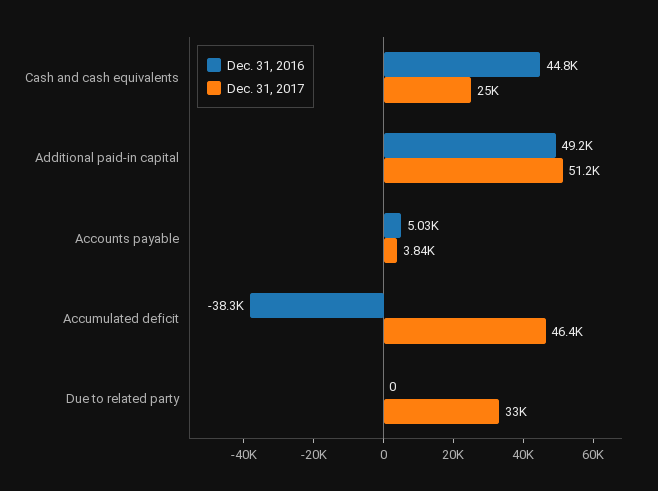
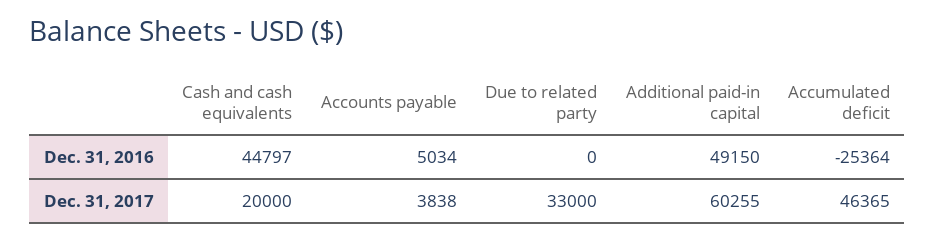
Dec. 31, 2017, Cash and cash equivalents: 25000 -> 20000
Dec. 31, 2017, Additional paid-in capital: 51200 -> 60255
Dec. 31, 2016, Accumulated deficit: -38300 -> -25364

